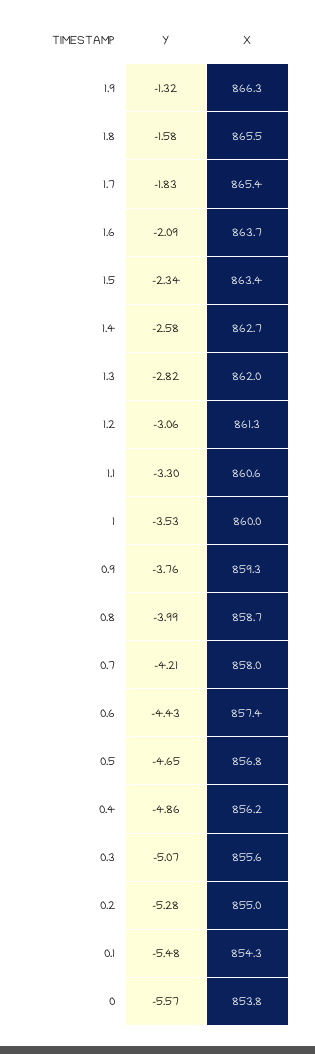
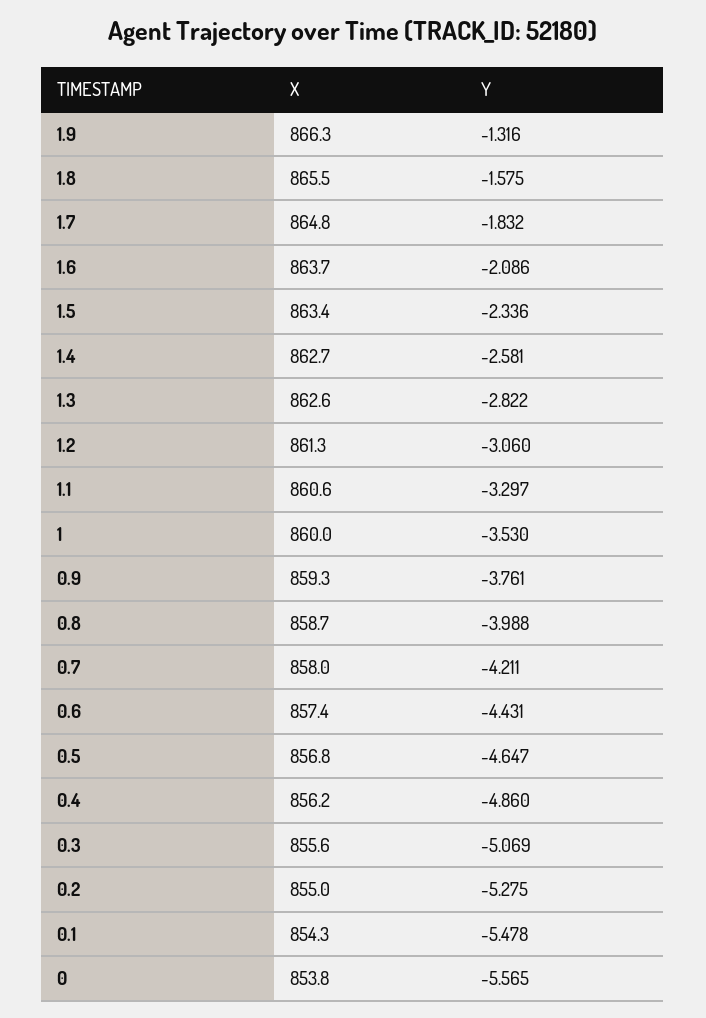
X, 1.7: 865.4 -> 864.8
X, 1.3: 862 -> 862.6

